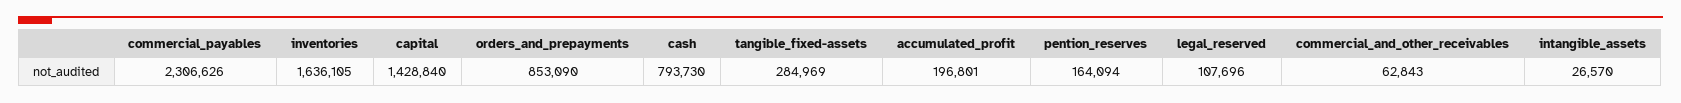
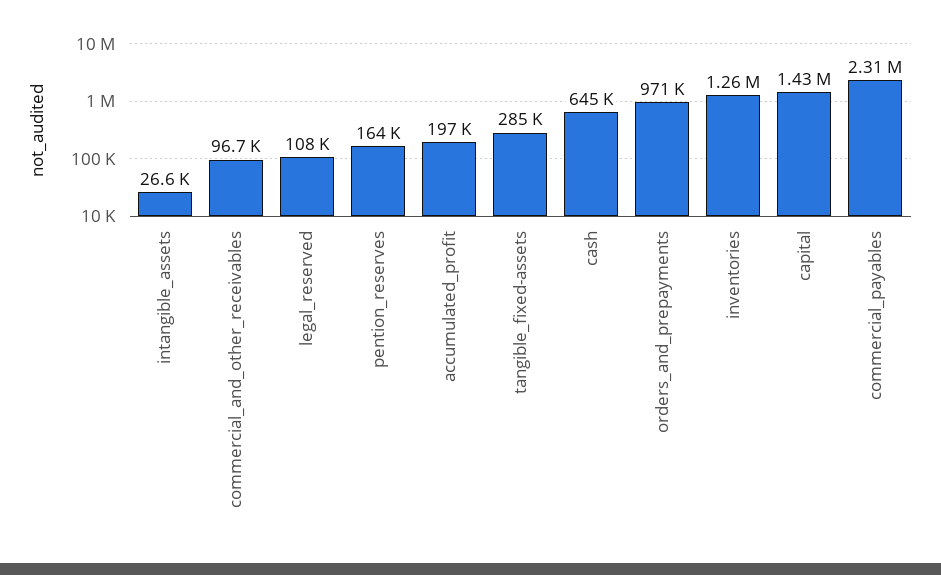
inventories: 1636105 -> 1260000
orders_and_prepayments: 853090 -> 971000
cash: 793730 -> 645000
commercial_and_other_receivables: 62843 -> 96700

